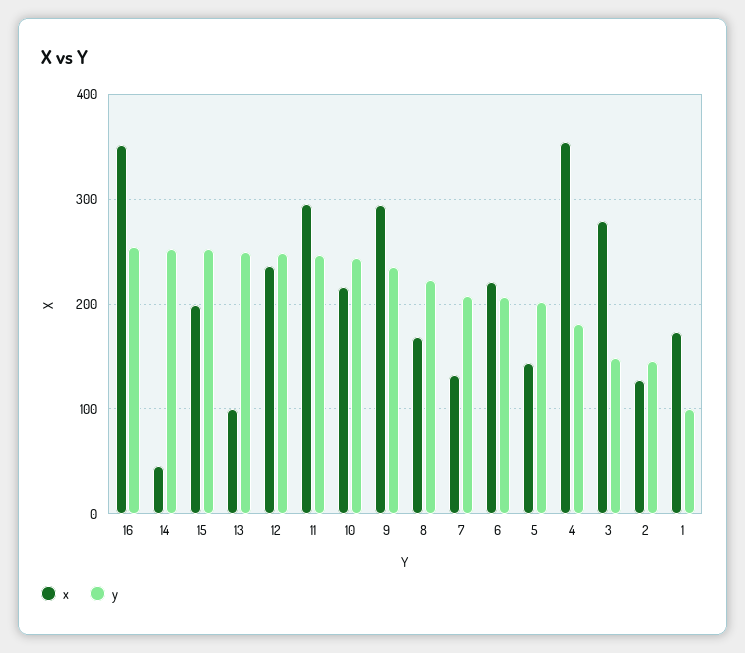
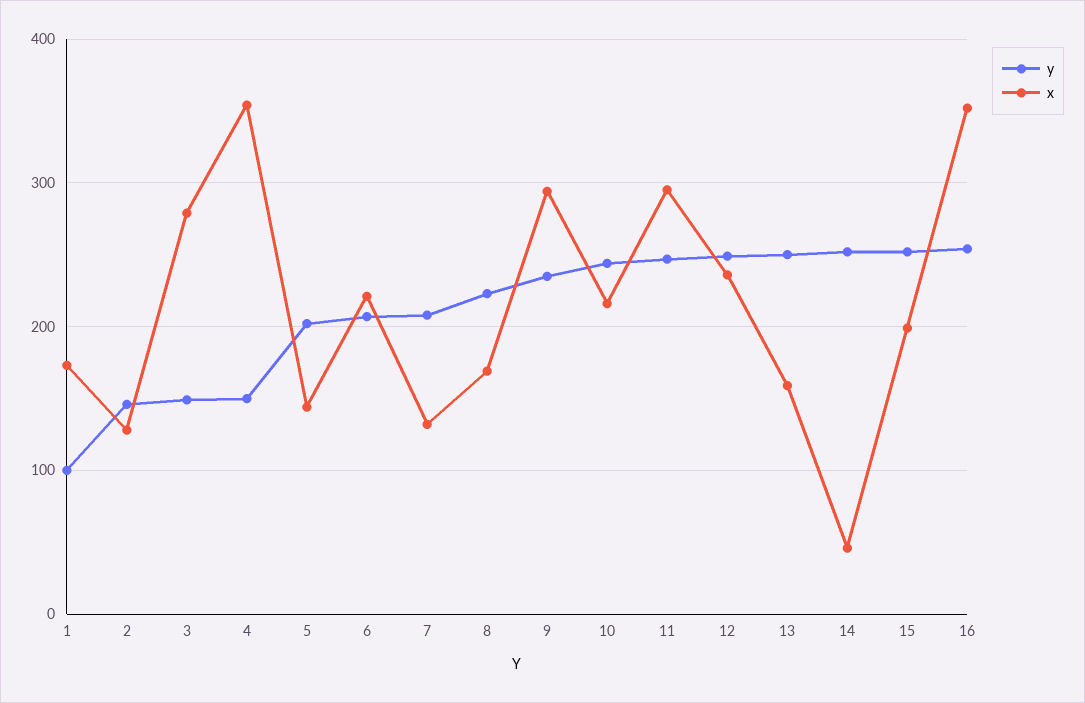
x, 13: 100 -> 160
y, 4: 180 -> 150

